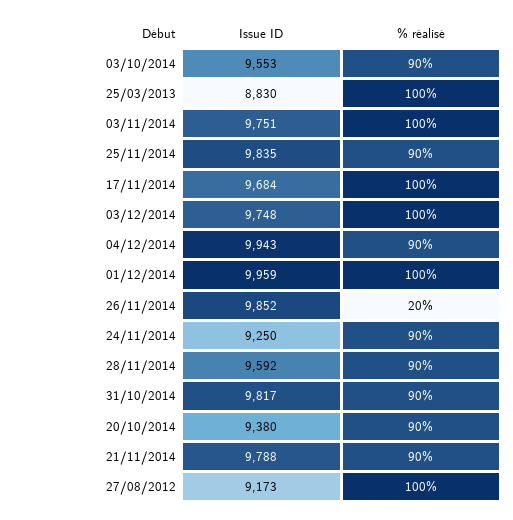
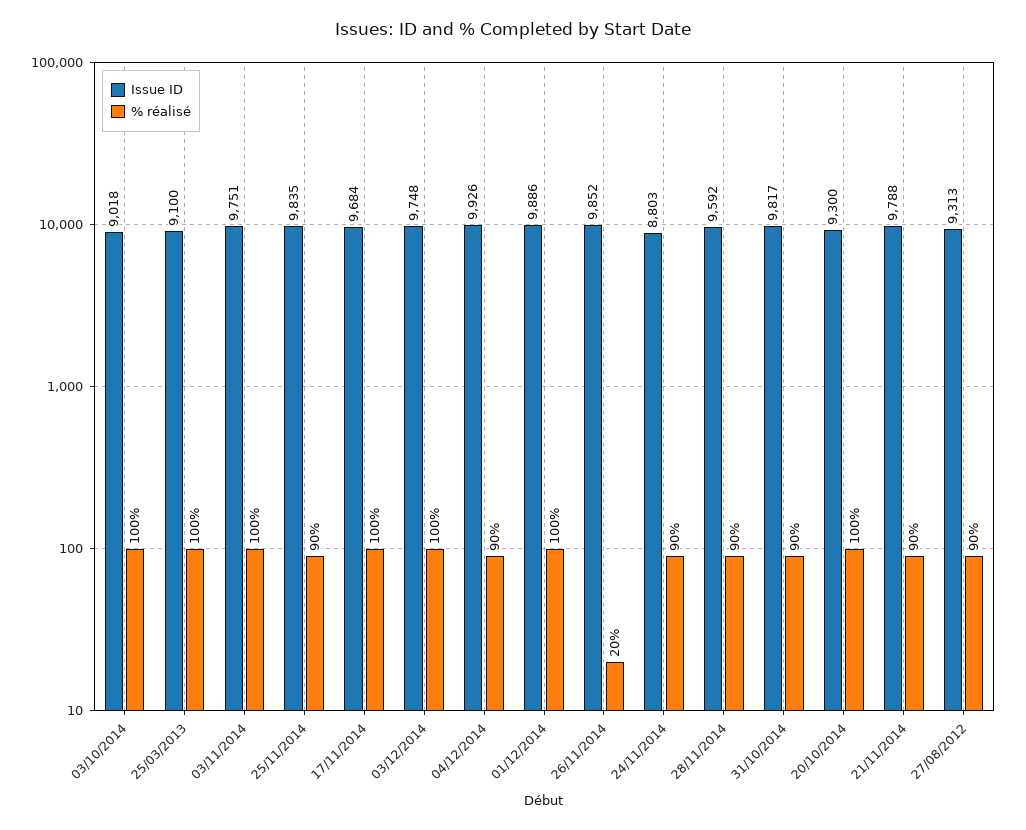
Issue ID, 03/10/2014: 9553 -> 9018
% réalisé, 03/10/2014: 90 -> 100
Issue ID, 25/03/2013: 8830 -> 9100
Issue ID, 04/12/2014: 9943 -> 9926
Issue ID, 01/12/2014: 9959 -> 9886
Issue ID, 24/11/2014: 9250 -> 8803
Issue ID, 20/10/2014: 9380 -> 9300
% réalisé, 20/10/2014: 90 -> 100
Issue ID, 27/08/2012: 9173 -> 9313
% réalisé, 27/08/2012: 100 -> 90

